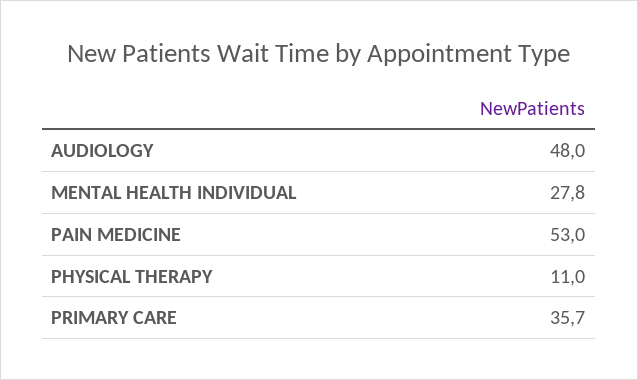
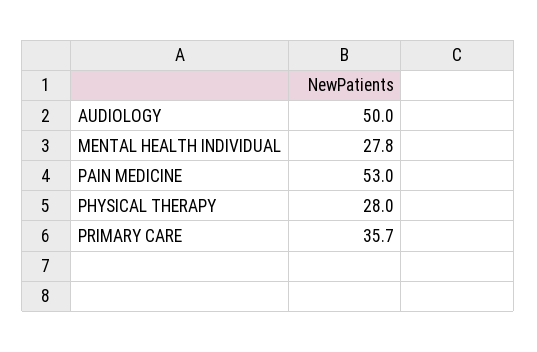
AUDIOLOGY: 48 -> 50
PHYSICAL THERAPY: 11 -> 28

